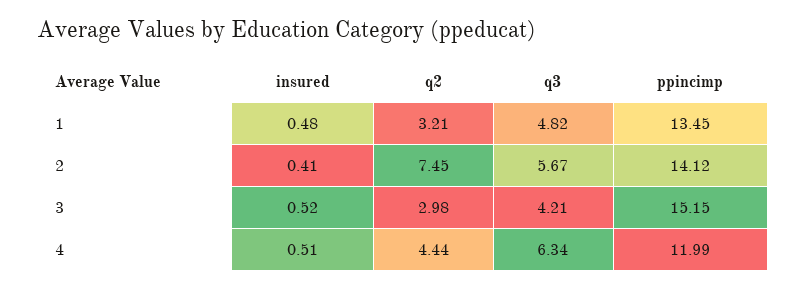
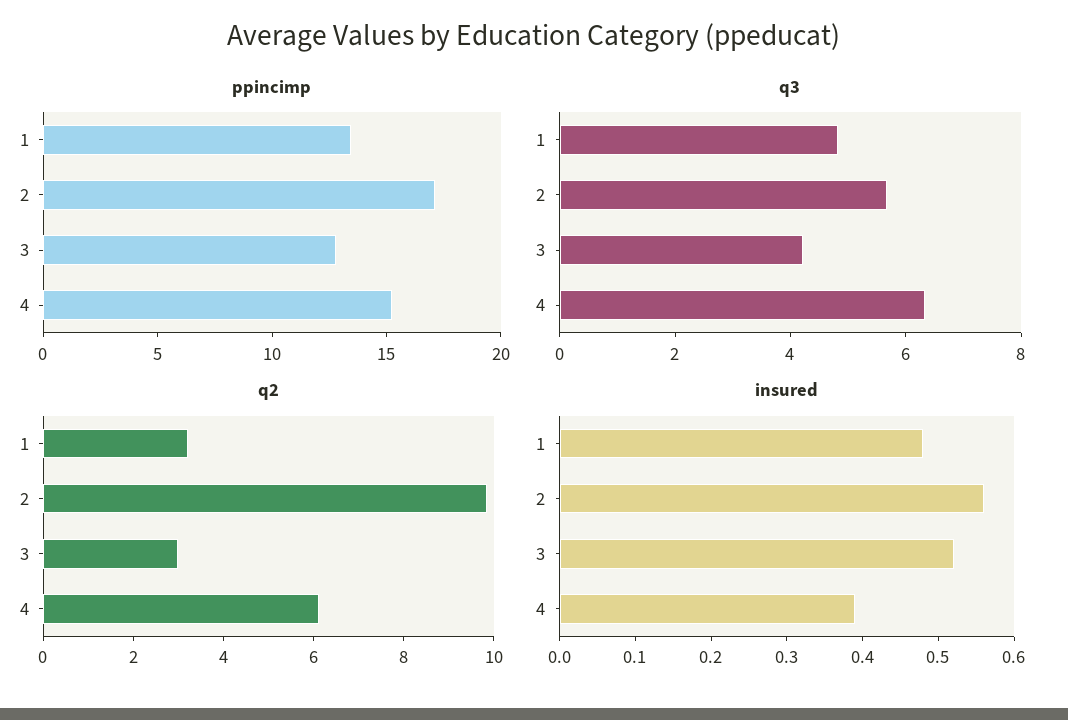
insured, 2: 0.41 -> 0.55
q2, 2: 7.45 -> 10
ppincimp, 2: 14.12 -> 17
ppincimp, 3: 15.15 -> 13
insured, 4: 0.51 -> 0.4
q2, 4: 4.44 -> 6
ppincimp, 4: 11.99 -> 15

